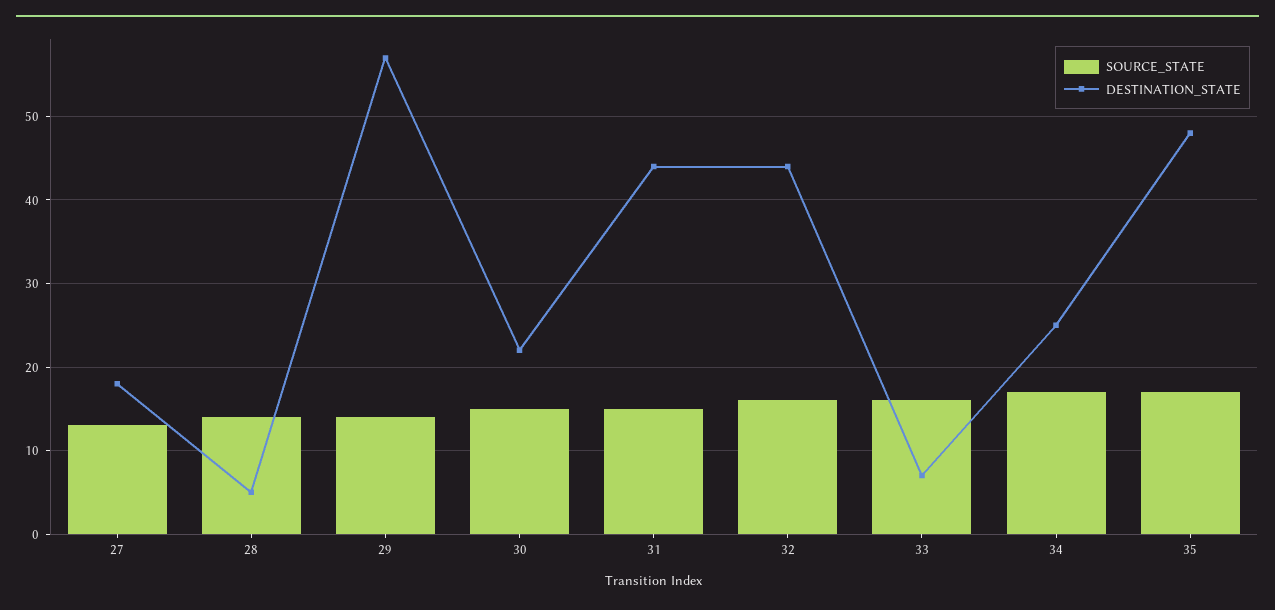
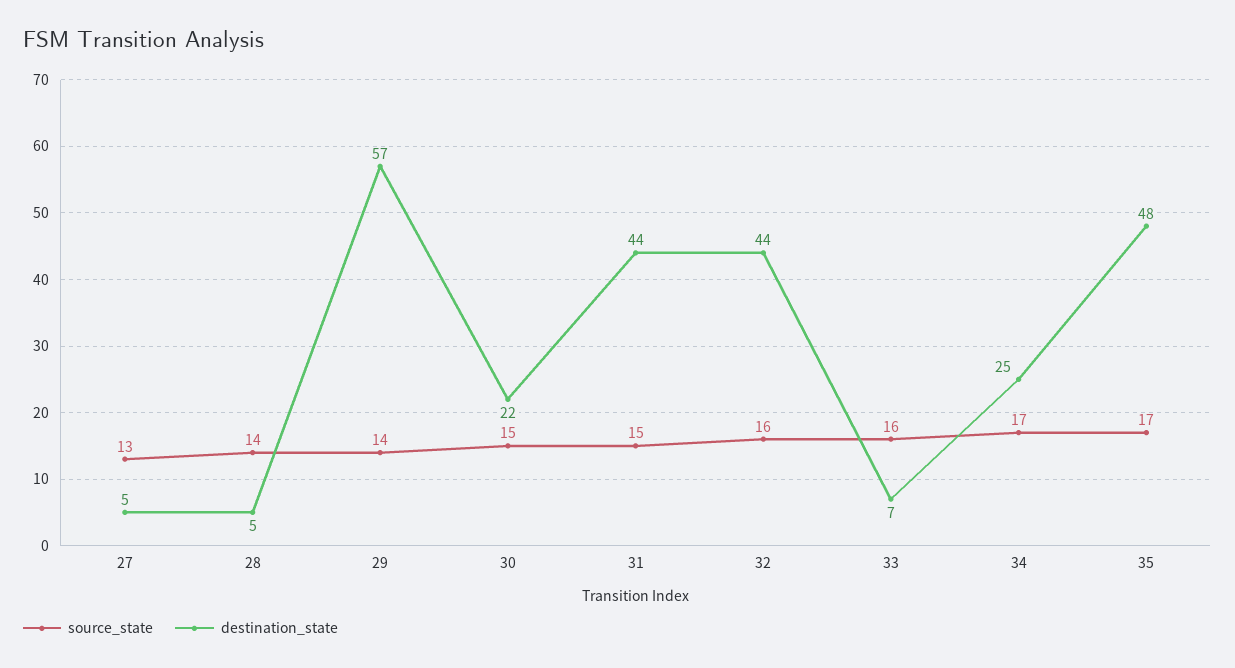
DESTINATION_STATE, 27: 18 -> 5

